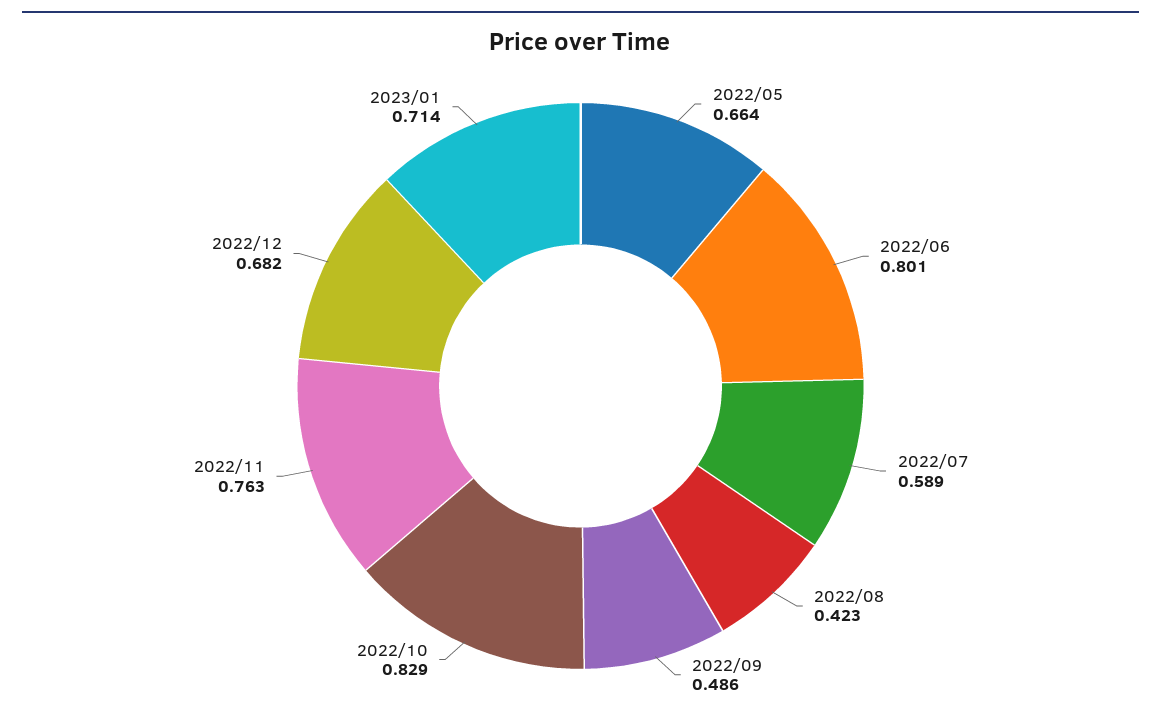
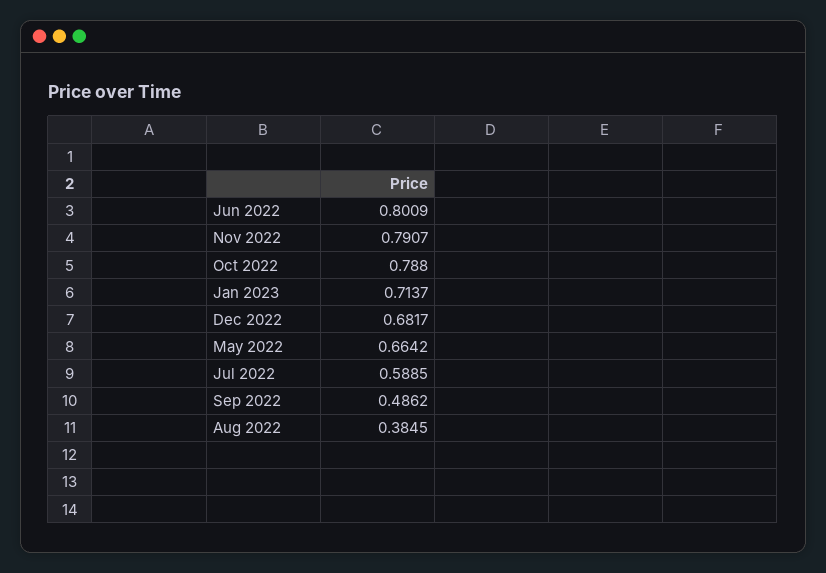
2022/08: 0.423 -> 0.3845
2022/10: 0.829 -> 0.788
2022/11: 0.763 -> 0.7907

